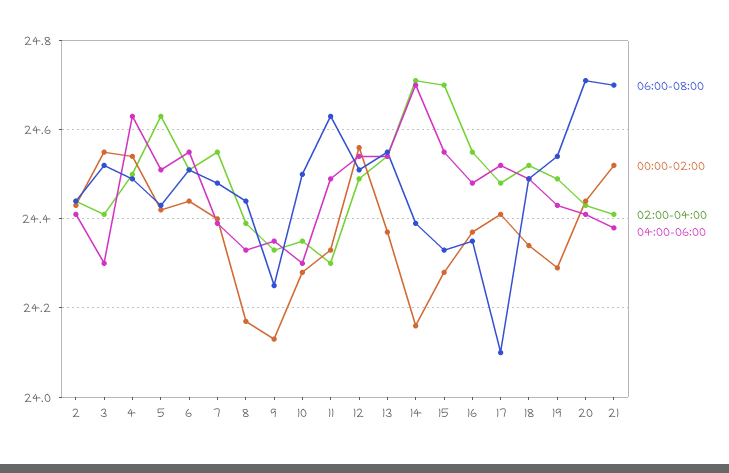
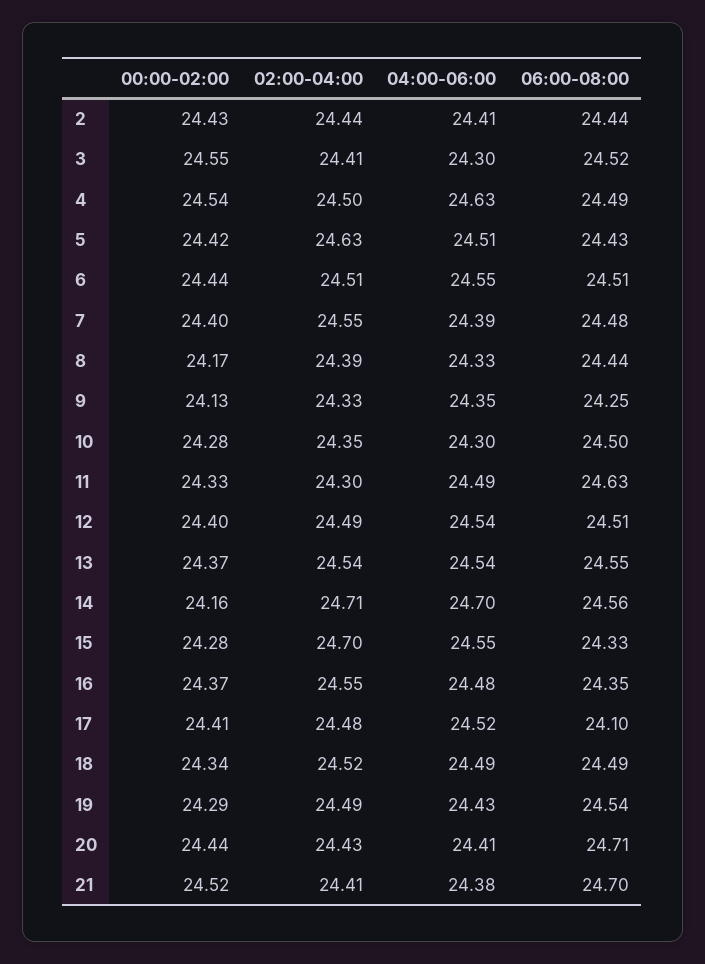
00:00-02:00, 12: 24.55 -> 24.4
06:00-08:00, 14: 24.4 -> 24.56

